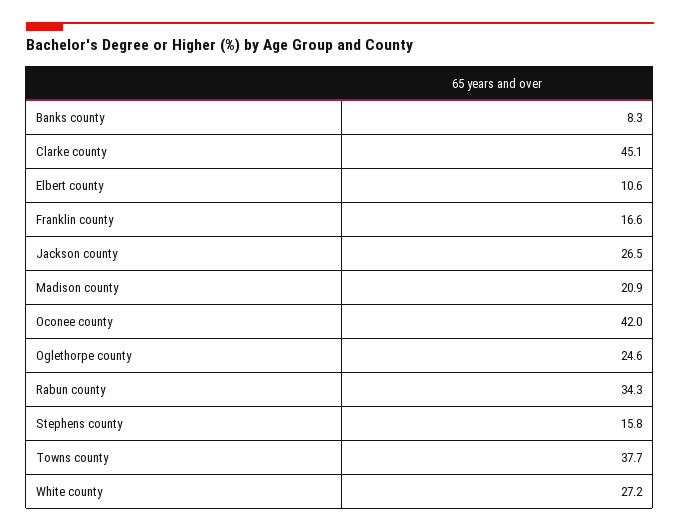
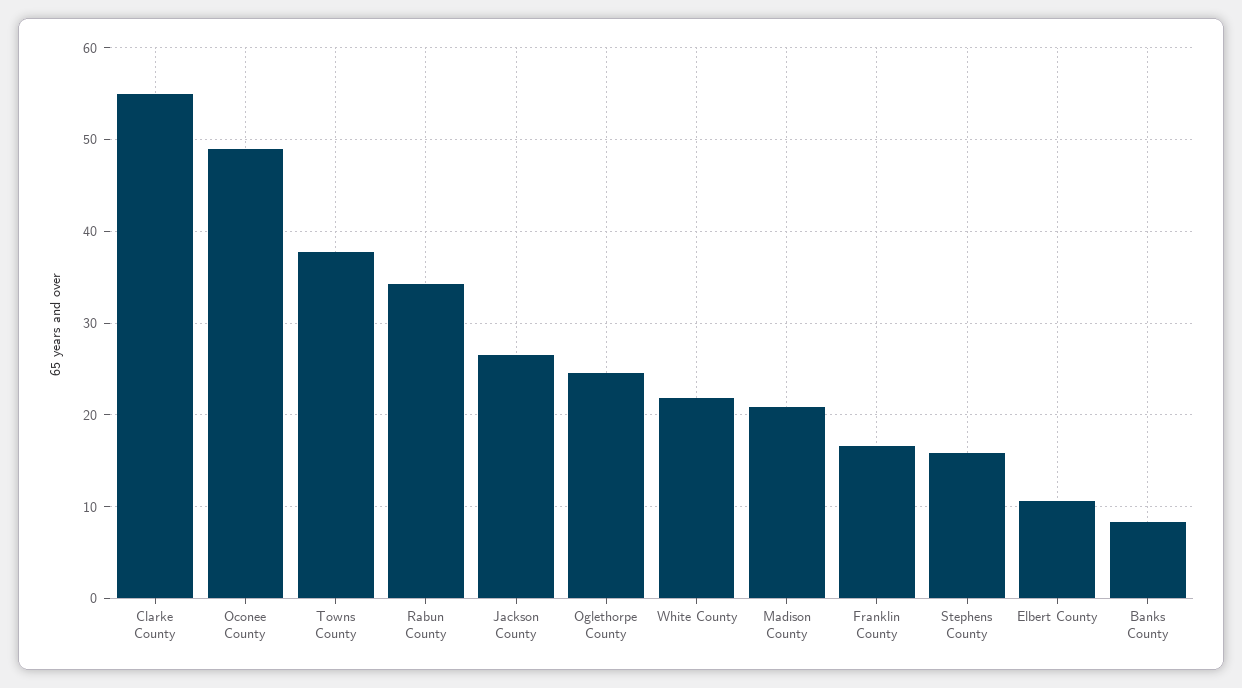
Clarke county: 45.1 -> 55
Oconee county: 42 -> 49
White county: 27.2 -> 22

